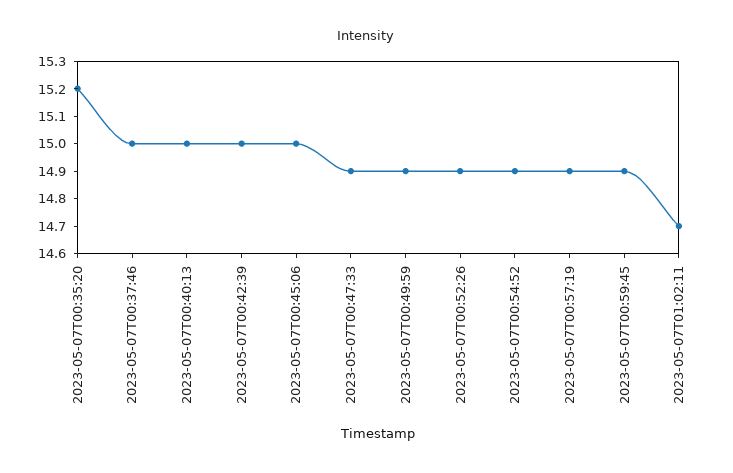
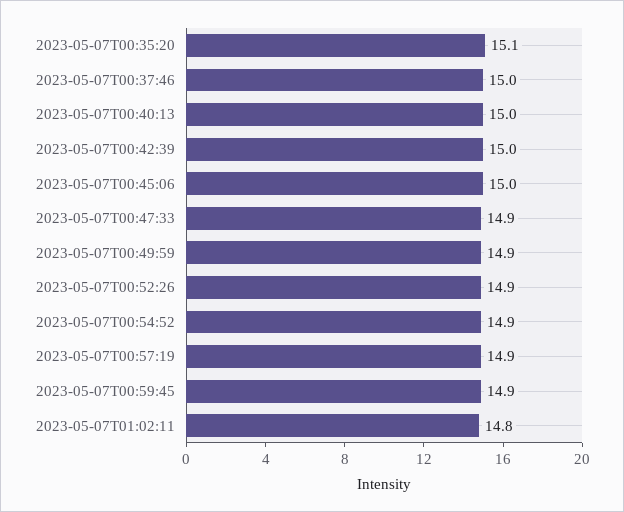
2023-05-07T00:35:20: 15.2 -> 15.1
2023-05-07T01:02:11: 14.7 -> 14.8

